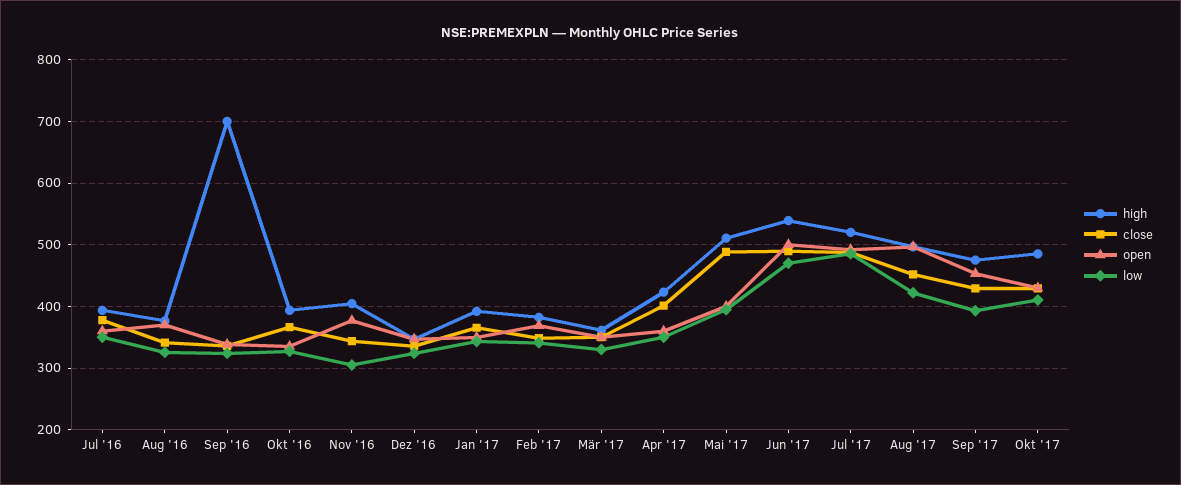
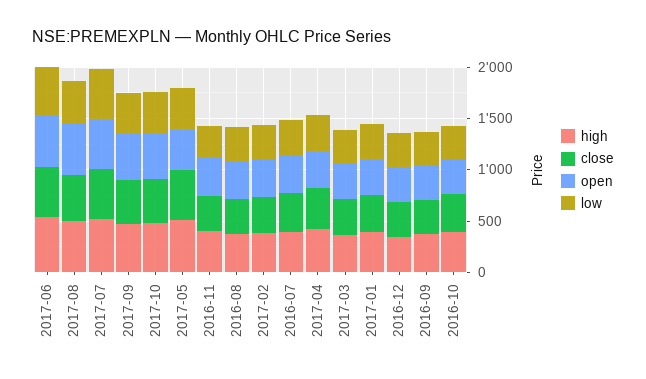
high, Sep '16: 700 -> 400

